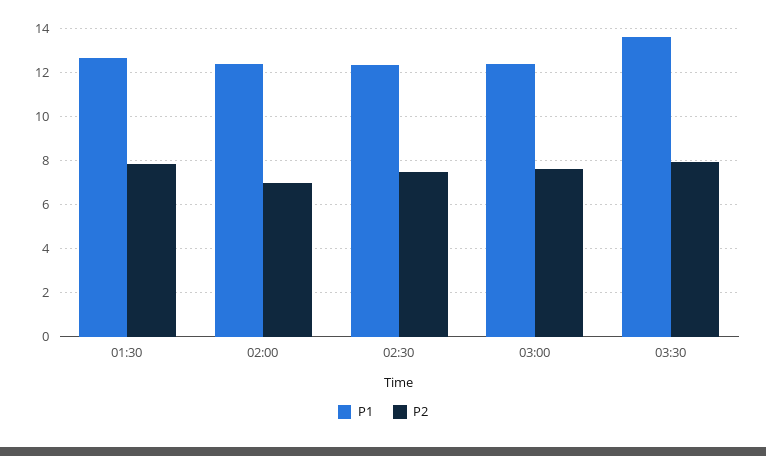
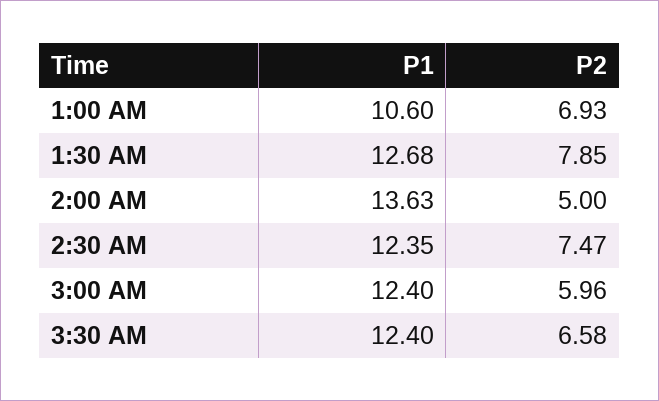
P1, 02:00: 12.5 -> 13.63
P2, 02:00: 7 -> 5
P2, 03:00: 7.5 -> 5.96
P1, 03:30: 13.5 -> 12.4
P2, 03:30: 8 -> 6.58
P1, 1:00 AM: none -> 10.6
P2, 1:00 AM: none -> 6.93

